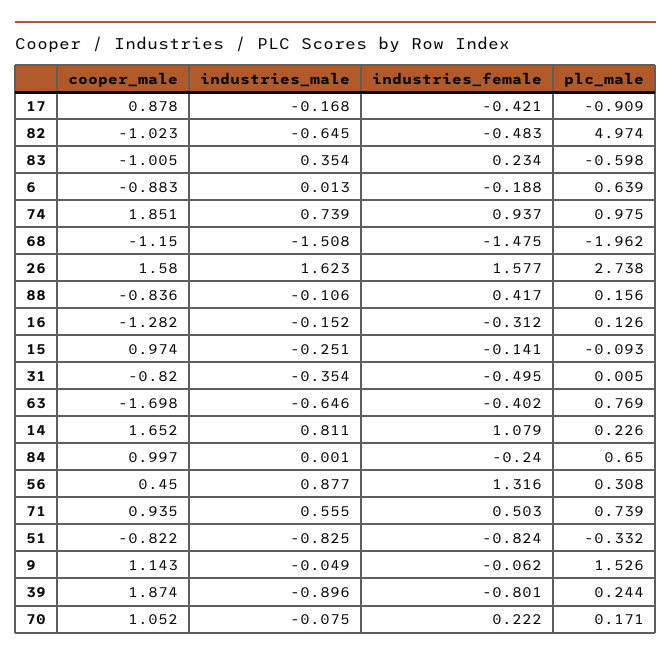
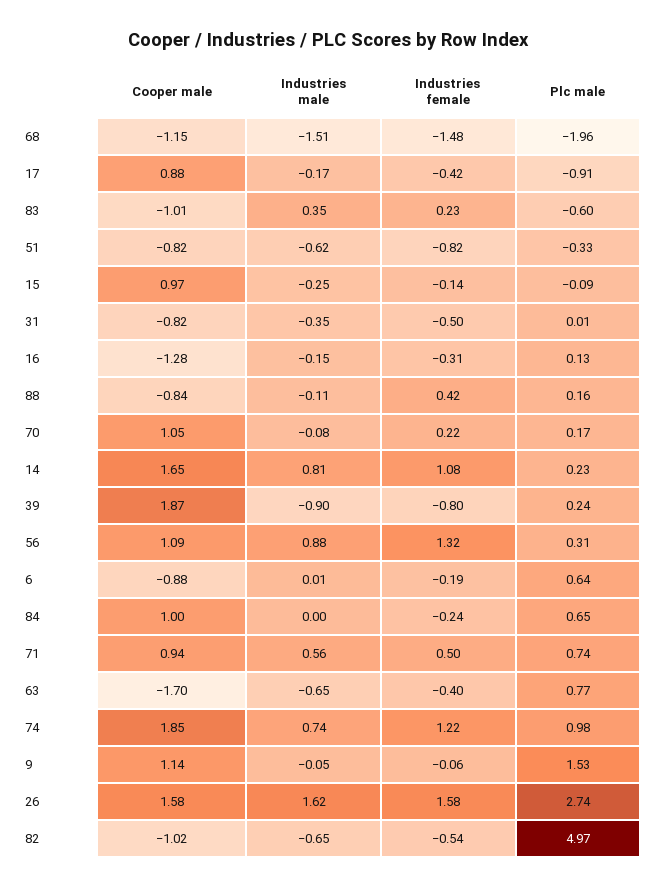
industries_female, 82: -0.483 -> -0.54
industries_female, 74: 0.937 -> 1.22
cooper_male, 56: 0.45 -> 1.09
industries_male, 51: -0.825 -> -0.62

